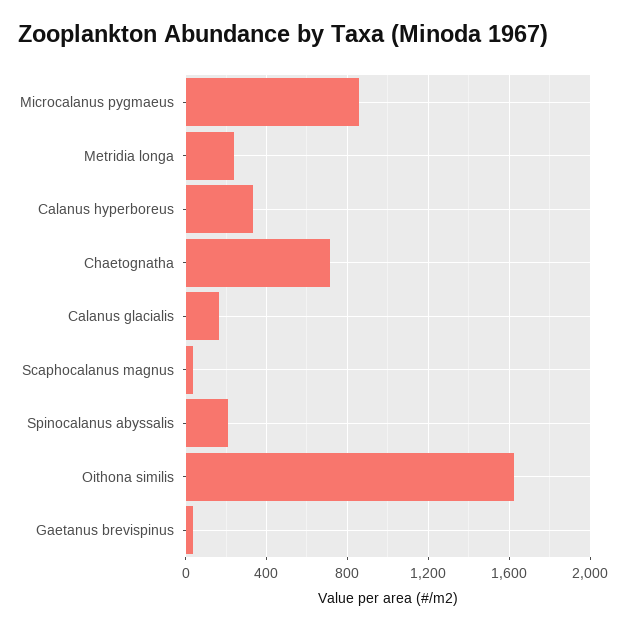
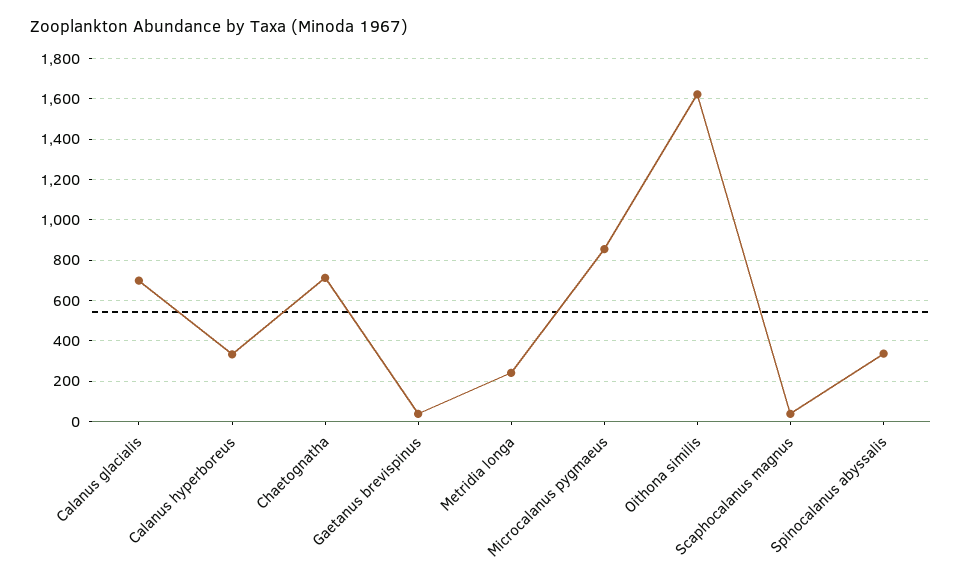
Calanus glacialis: 150 -> 700
Spinocalanus abyssalis: 200 -> 350

